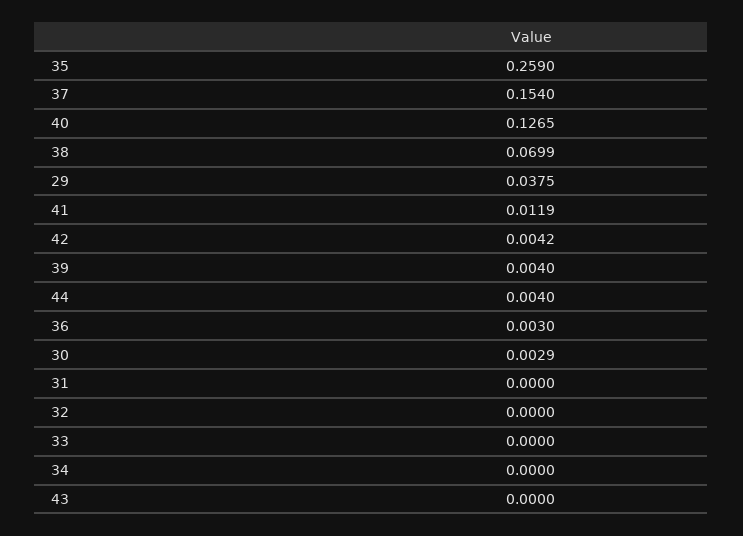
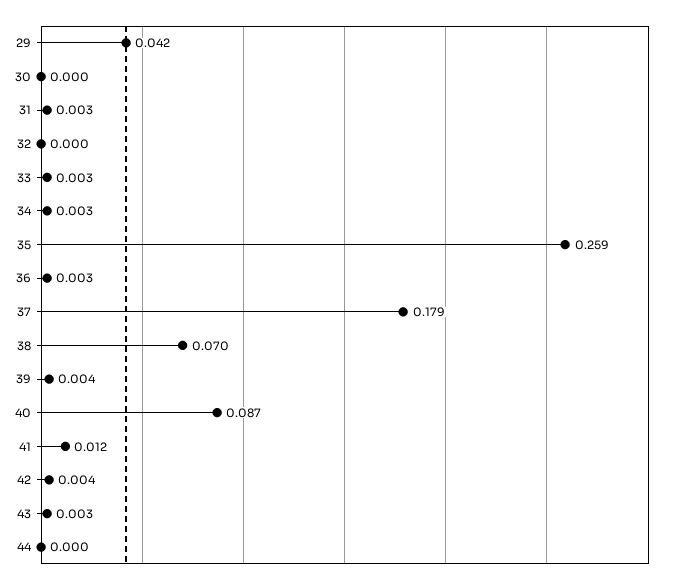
37: 0.154 -> 0.179
40: 0.1265 -> 0.087
29: 0.0375 -> 0.042
44: 0.004 -> 0
30: 0.0029 -> 0
31: 0 -> 0.003
33: 0 -> 0.003
34: 0 -> 0.003
43: 0 -> 0.003

